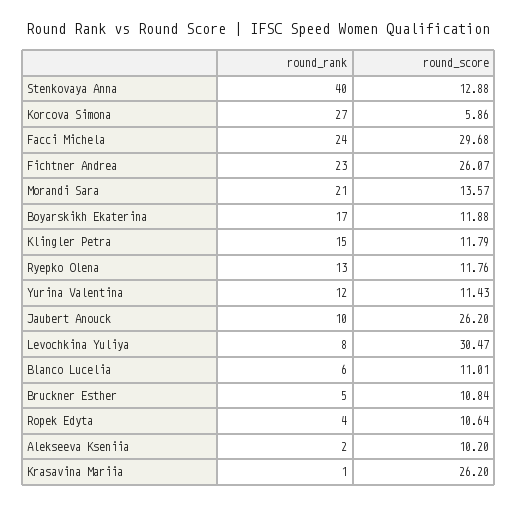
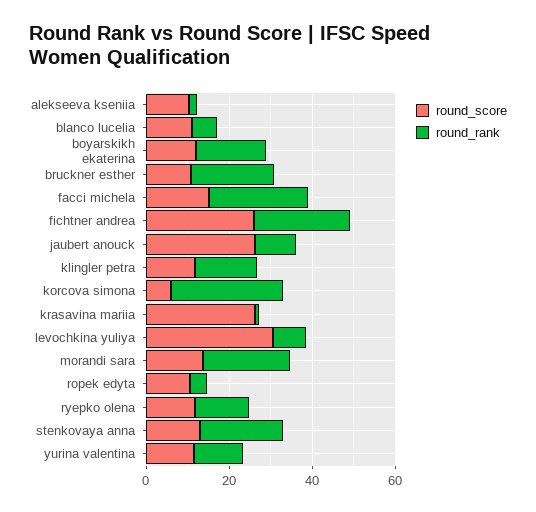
round_rank, Stenkovaya Anna: 40 -> 20
round_score, Facci Michela: 29.68 -> 15
round_rank, Bruckner Esther: 5 -> 20

